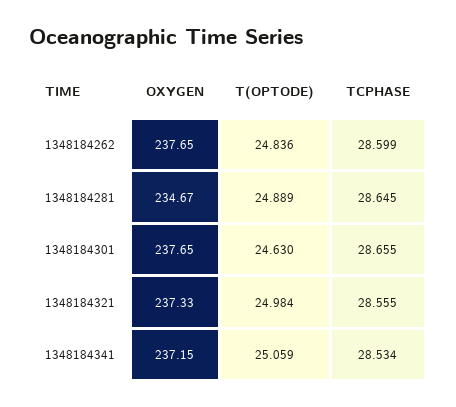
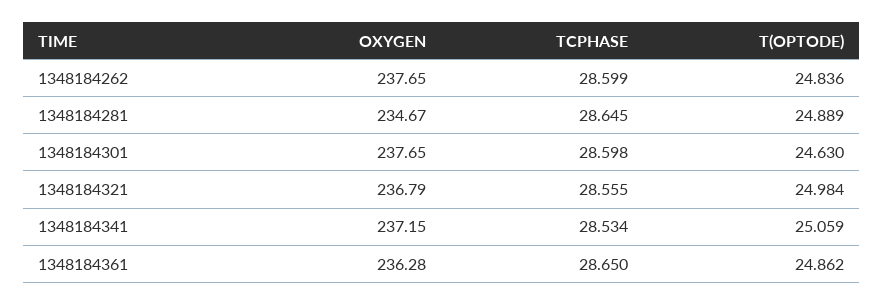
TCPHASE, 1348184301: 28.655 -> 28.598
OXYGEN, 1348184321: 237.33 -> 236.79
OXYGEN, 1348184361: none -> 236.28
TCPHASE, 1348184361: none -> 28.65
T(OPTODE), 1348184361: none -> 24.862

